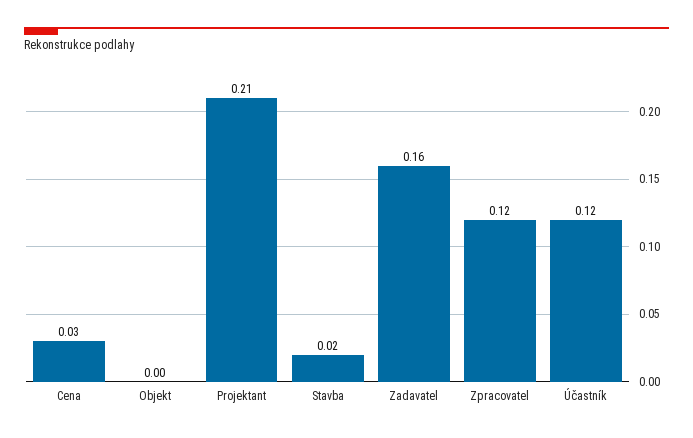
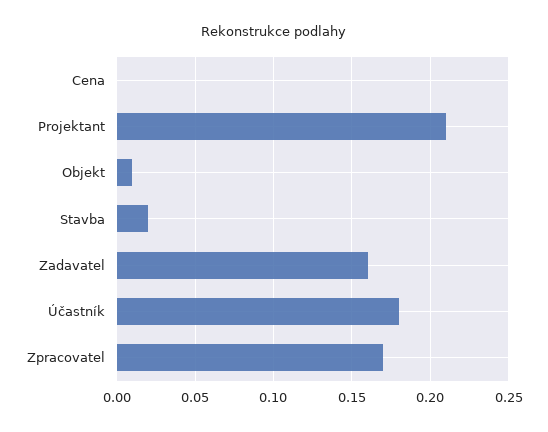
Cena: 0.03 -> 0
Objekt: 0 -> 0.01
Zpracovatel: 0.12 -> 0.17
Účastník: 0.12 -> 0.18

